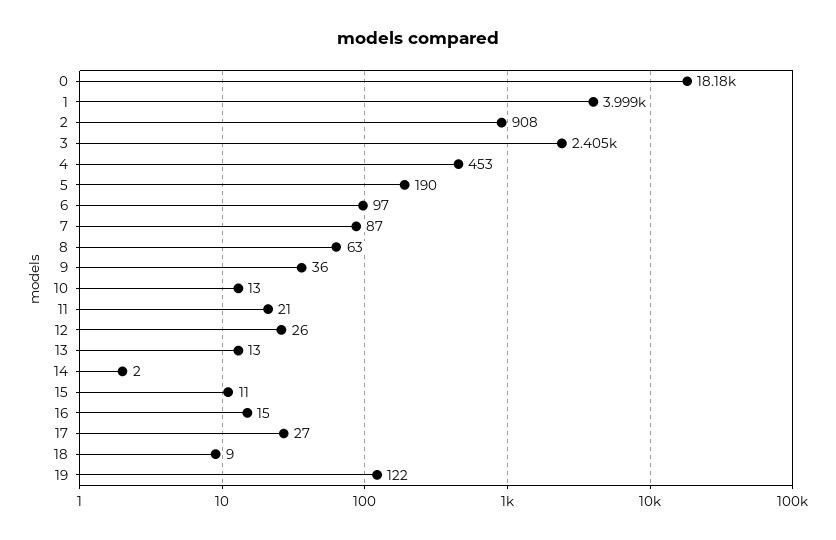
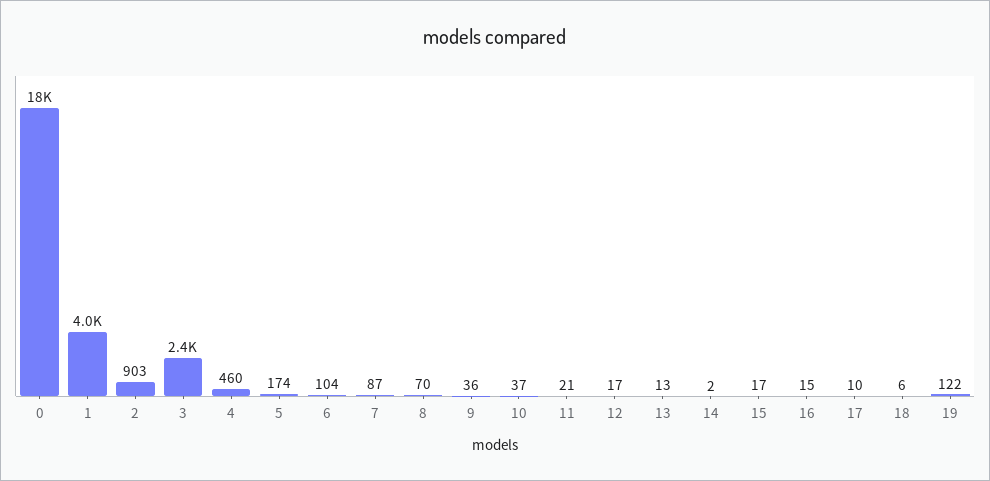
2: 908 -> 903
4: 453 -> 460
5: 190 -> 174
6: 97 -> 104
8: 63 -> 70
10: 13 -> 37
12: 26 -> 17
15: 11 -> 17
17: 27 -> 10
18: 9 -> 6

